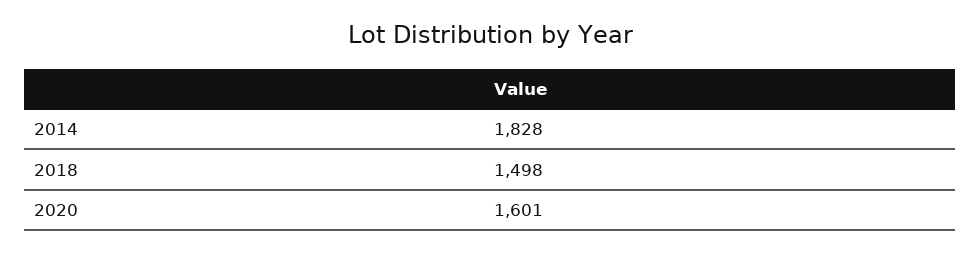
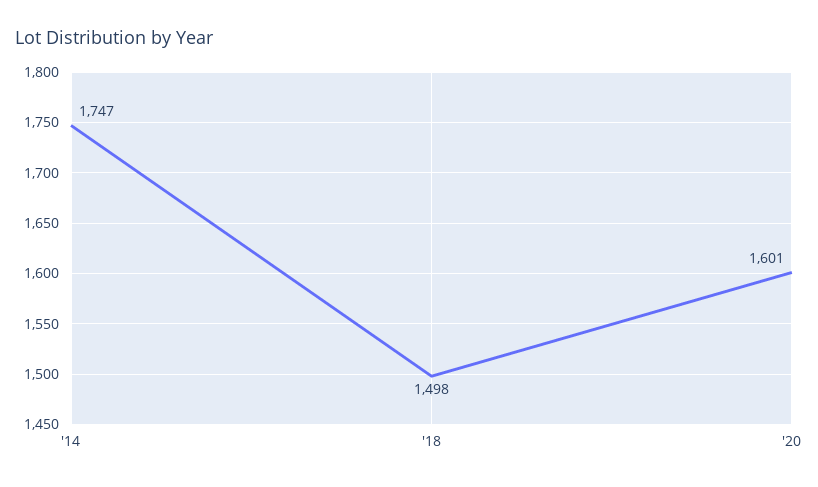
2014: 1828 -> 1747

